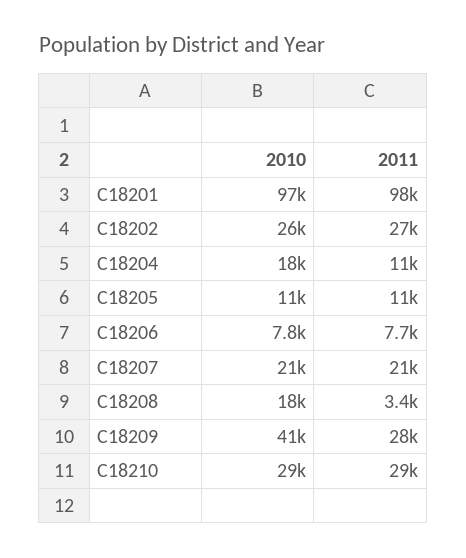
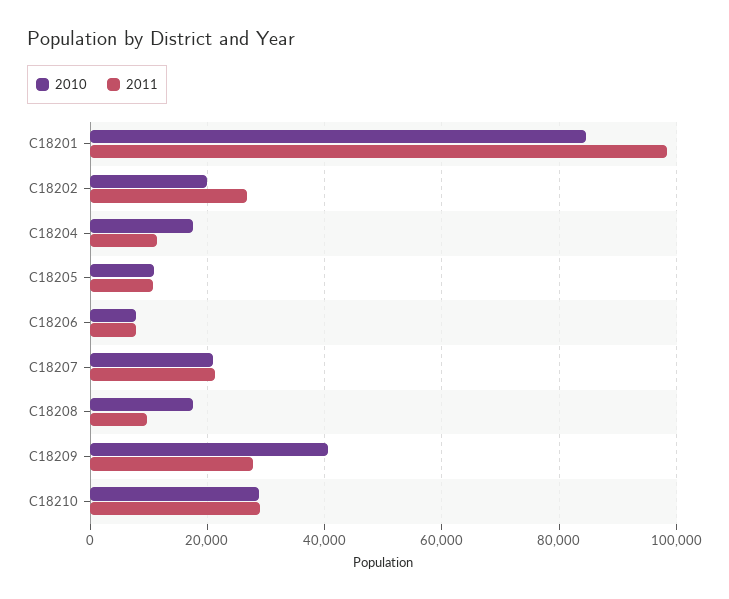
2010, C18201: 97000 -> 84000
2010, C18202: 26000 -> 20000
2011, C18208: 3400 -> 10000

